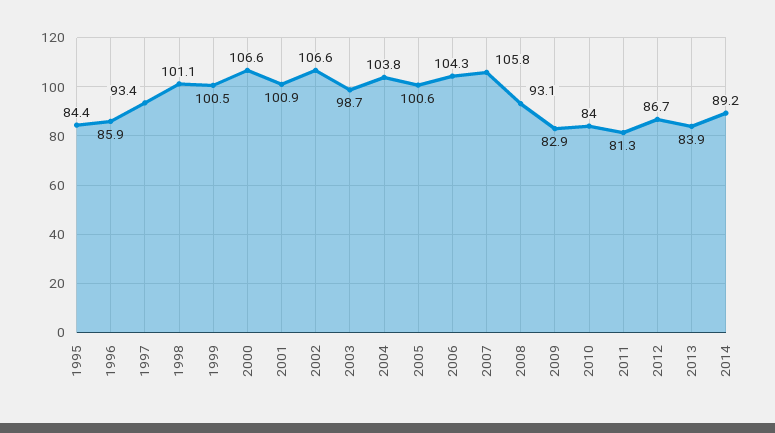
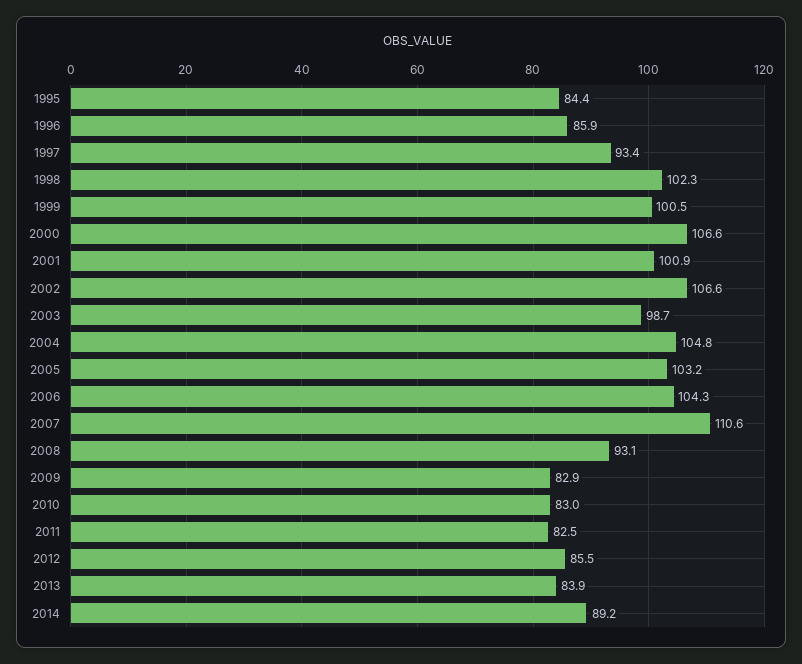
1998: 101.1 -> 102.3
2004: 103.8 -> 104.8
2005: 100.6 -> 103.2
2007: 105.8 -> 110.6
2010: 84 -> 83
2011: 81.3 -> 82.5
2012: 86.7 -> 85.5

